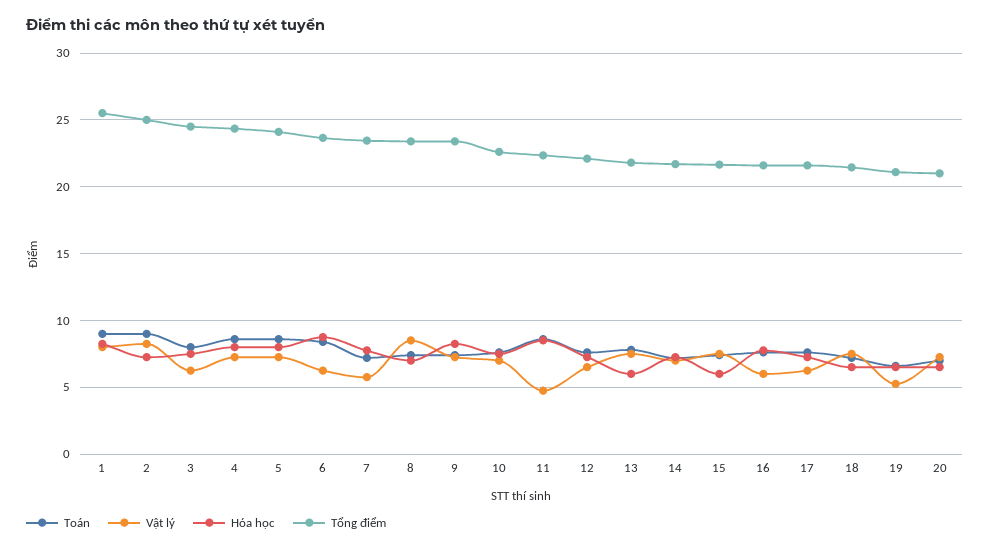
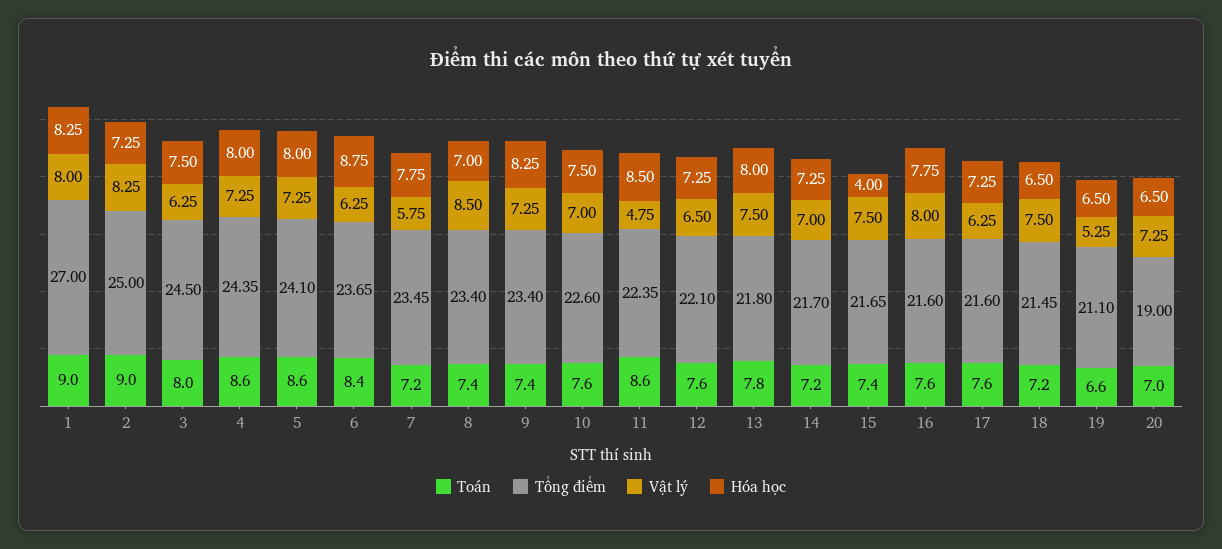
Tổng điểm, 1: 25.5 -> 27
Hóa học, 13: 6 -> 8
Hóa học, 15: 6 -> 4
Vật lý, 16: 6 -> 8
Tổng điểm, 20: 21 -> 19

